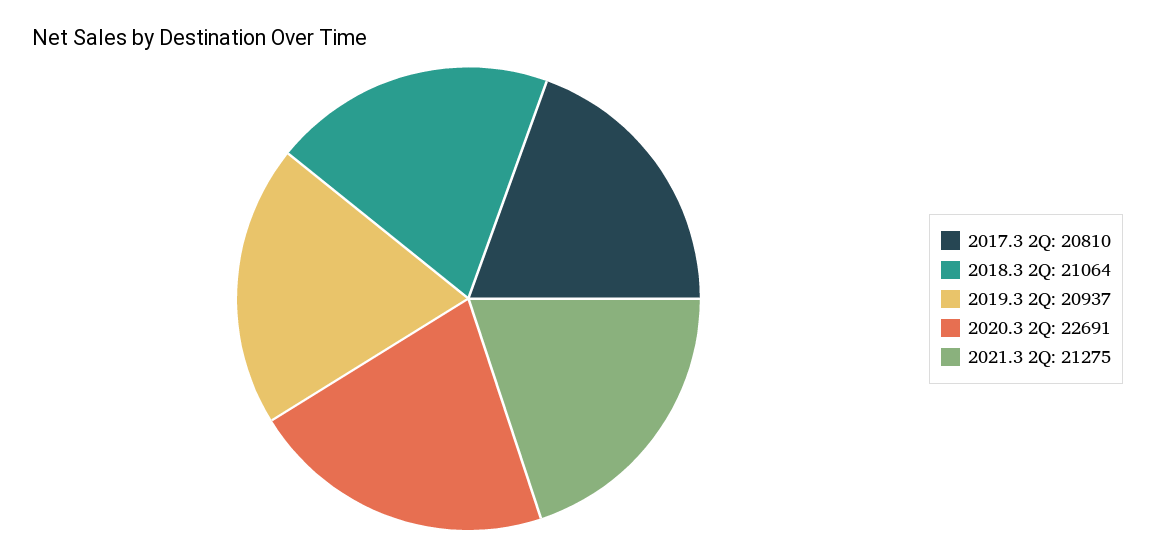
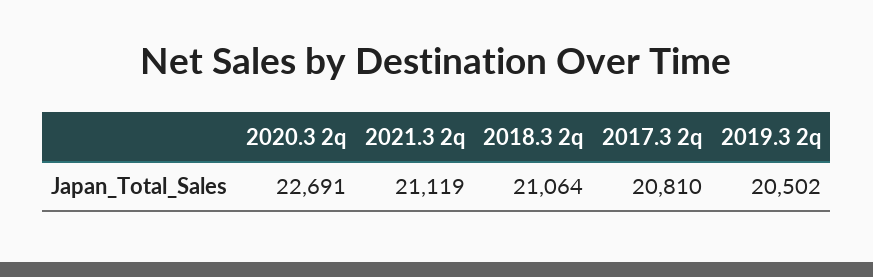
2019.3 2Q: 20937 -> 20502
2021.3 2Q: 21275 -> 21119

